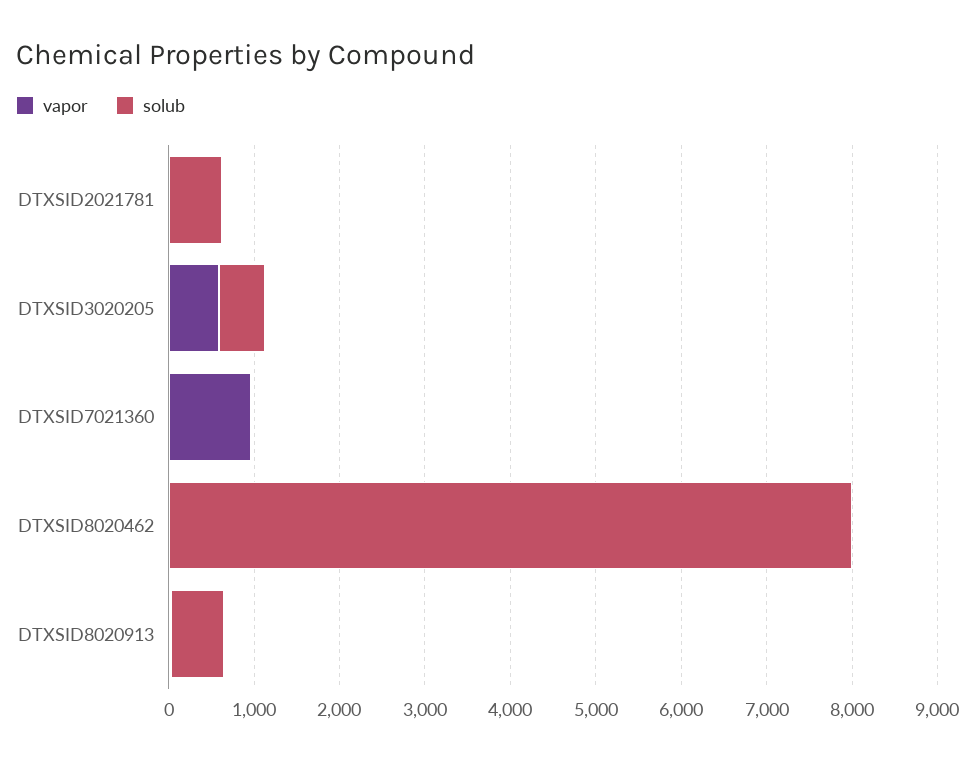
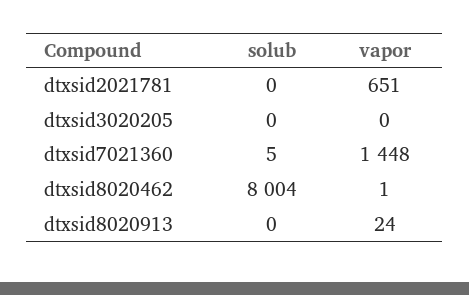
vapor, DTXSID2021781: 0 -> 651
solub, DTXSID2021781: 600 -> 0
vapor, DTXSID3020205: 600 -> 0
solub, DTXSID3020205: 600 -> 0
vapor, DTXSID7021360: 1000 -> 1448
solub, DTXSID8020913: 600 -> 0

